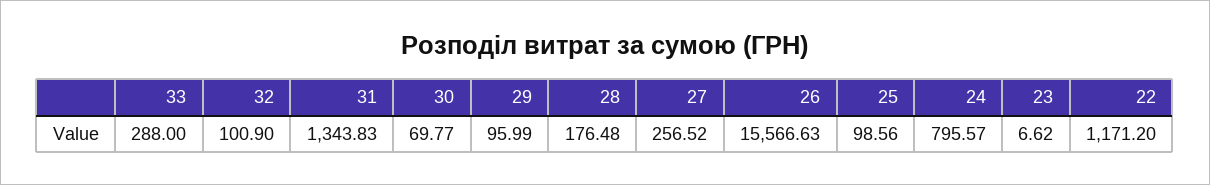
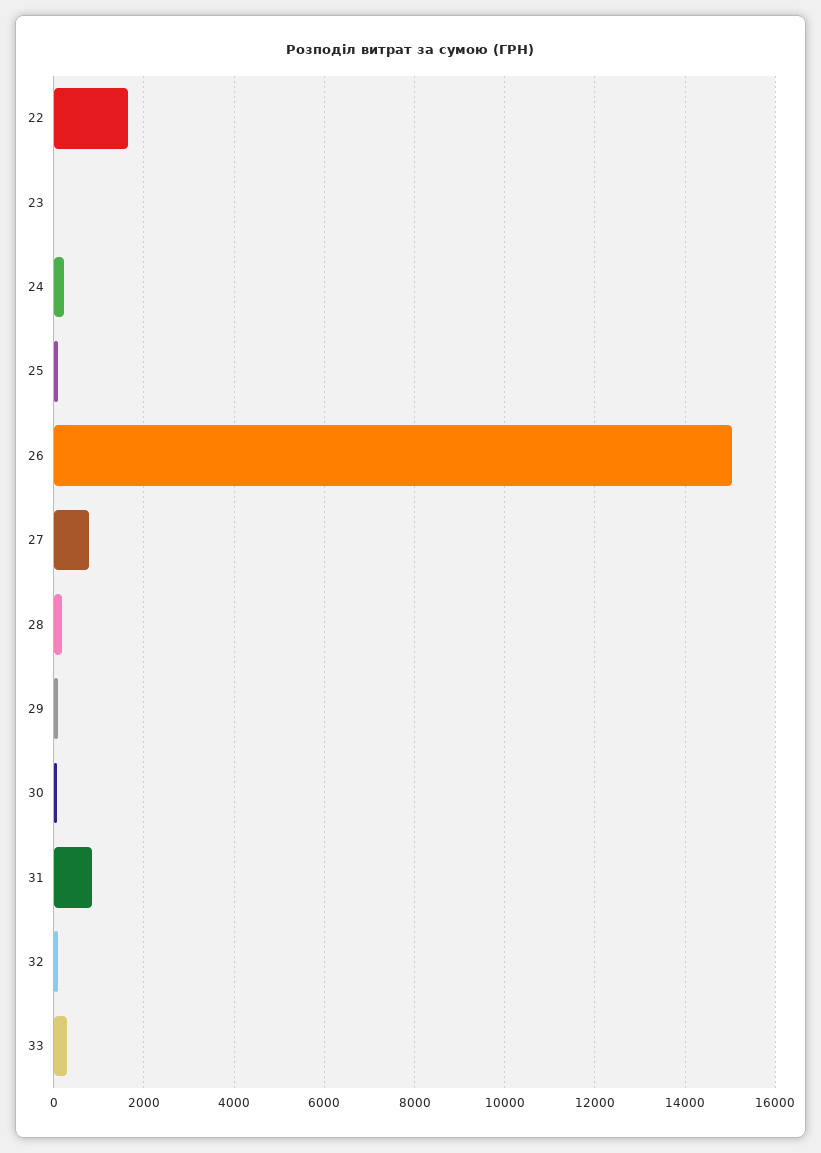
31: 1343.83 -> 800
27: 256.52 -> 800
26: 15566.63 -> 15000
24: 795.57 -> 200
22: 1171.2 -> 1600

